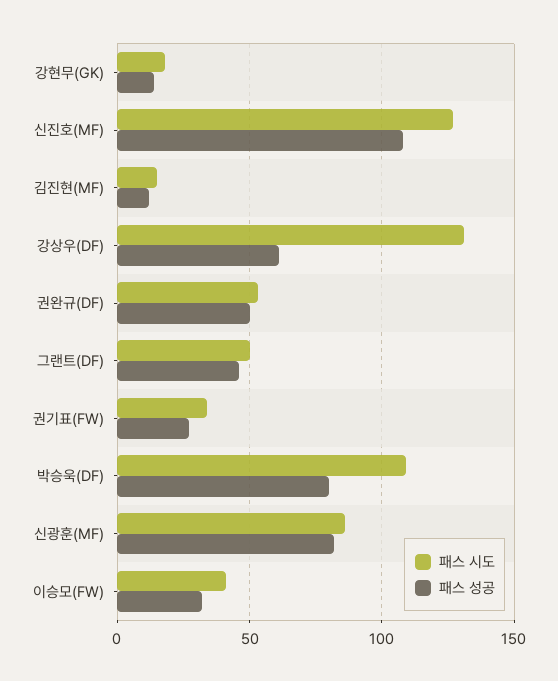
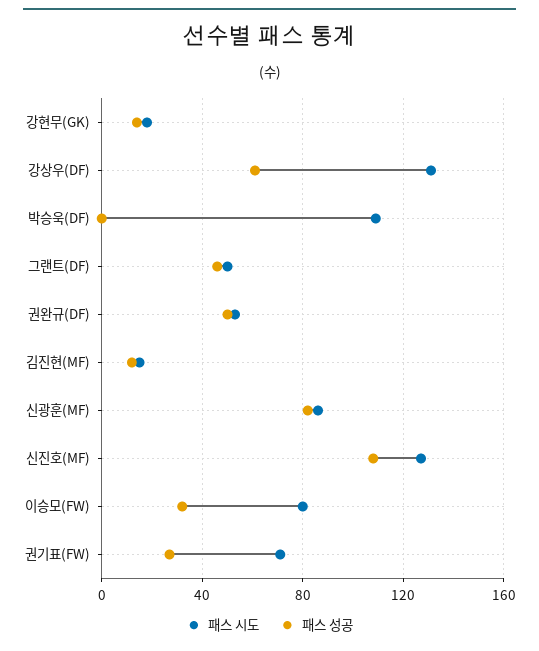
패스 시도, 권기표(FW): 35 -> 70
패스 성공, 박승욱(DF): 80 -> 0
패스 시도, 이승모(FW): 40 -> 80

